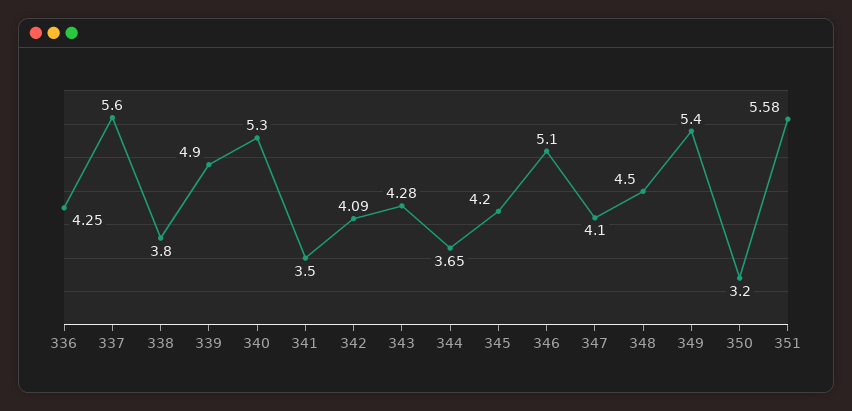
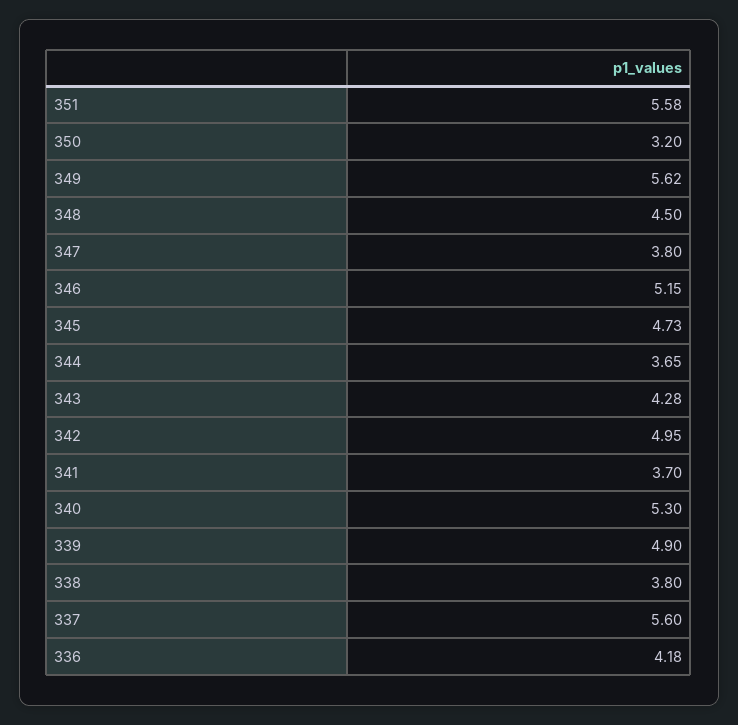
336: 4.25 -> 4.18
341: 3.5 -> 3.7
342: 4.09 -> 4.95
345: 4.2 -> 4.73
346: 5.1 -> 5.15
347: 4.1 -> 3.8
349: 5.4 -> 5.62

